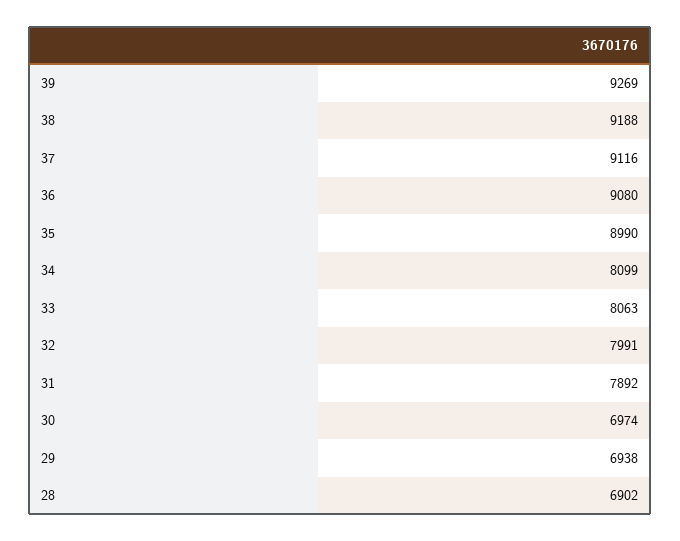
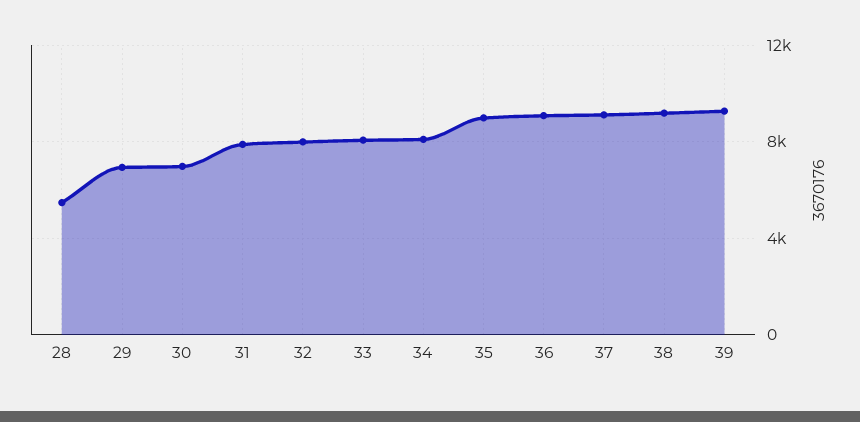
28: 6902 -> 5500

